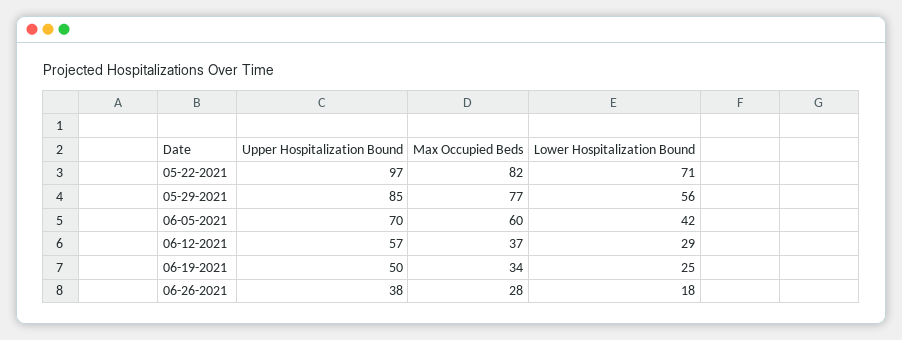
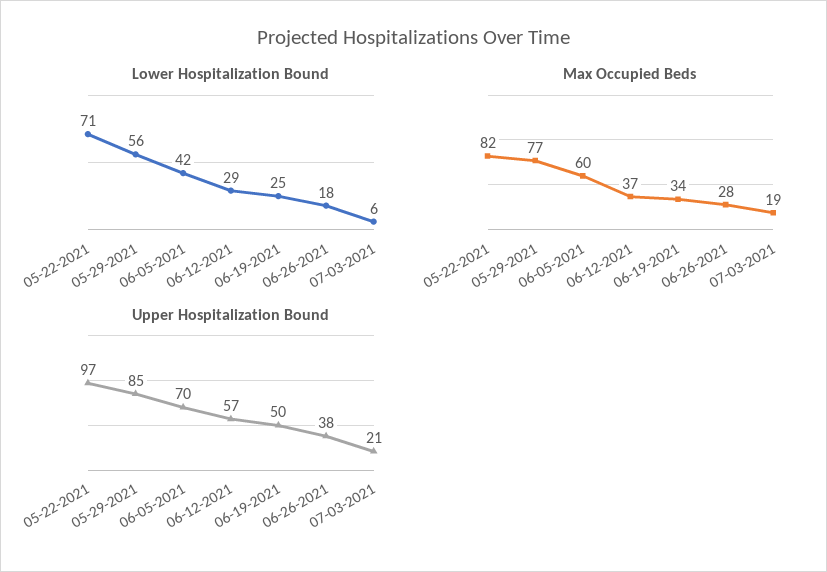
Lower Hospitalization Bound, 07-03-2021: none -> 6
Max Occupied Beds, 07-03-2021: none -> 19
Upper Hospitalization Bound, 07-03-2021: none -> 21

